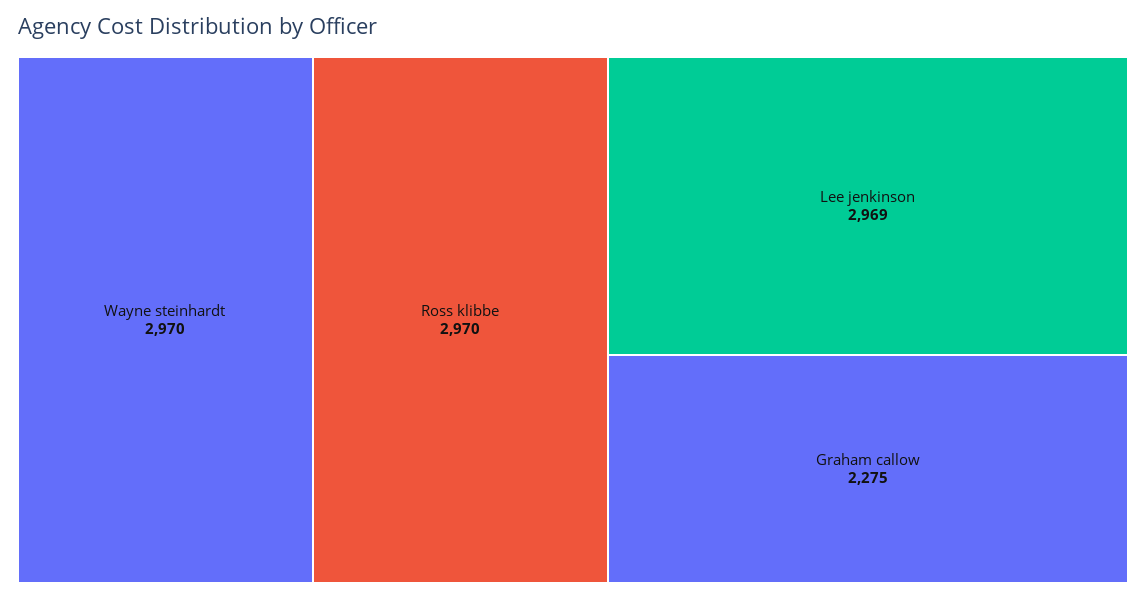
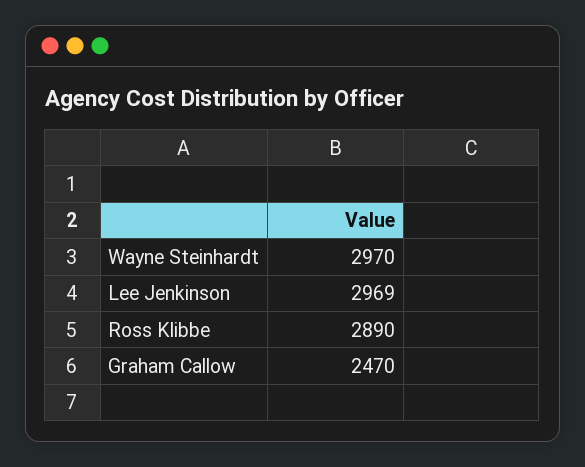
Ross klibbe: 2970 -> 2890
Graham callow: 2275 -> 2470

